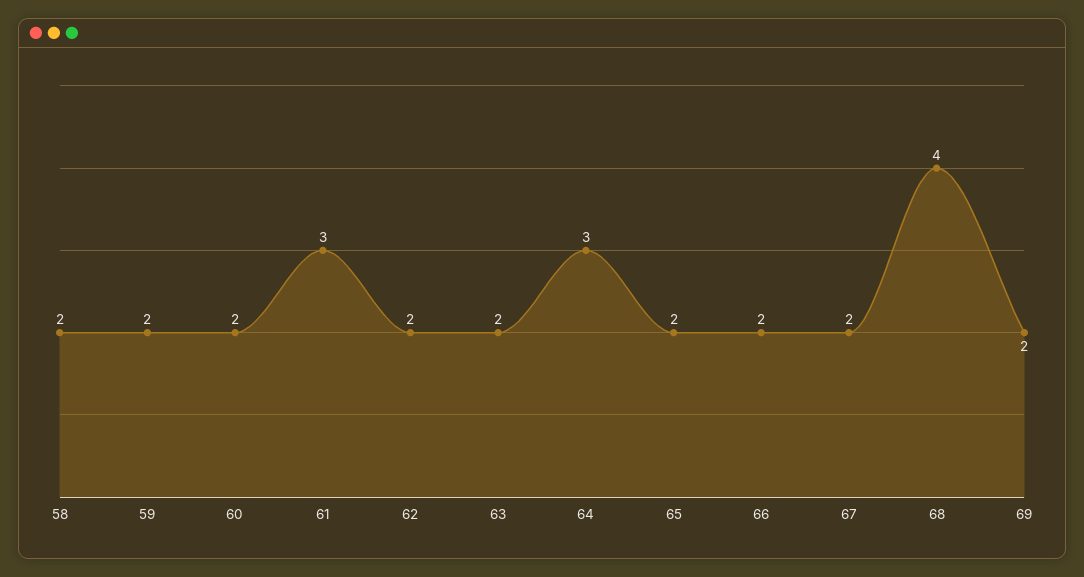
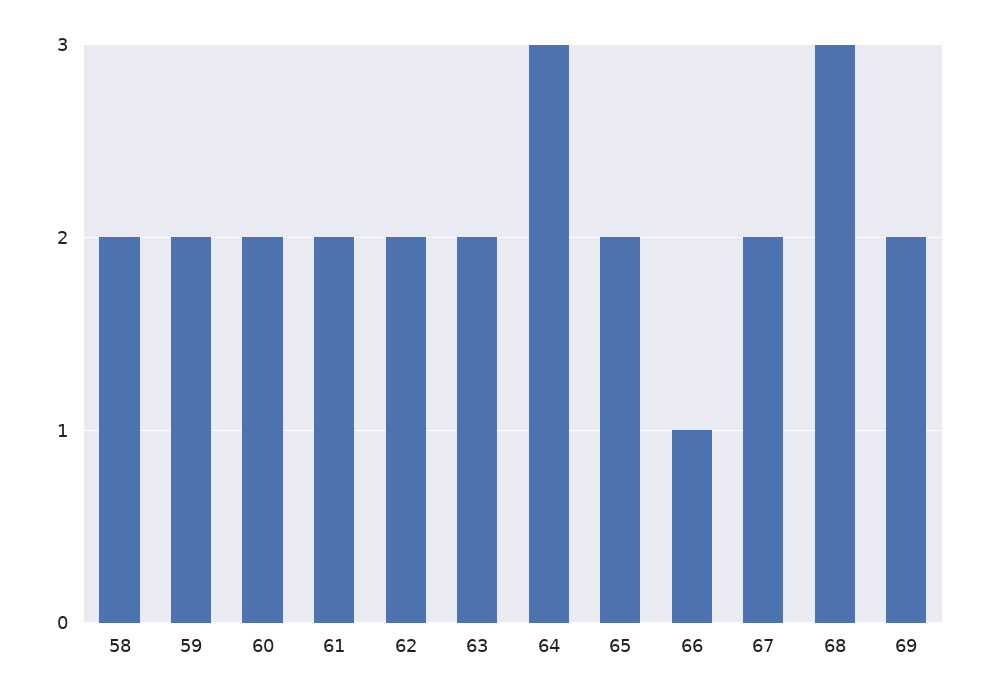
61: 3 -> 2
66: 2 -> 1
68: 4 -> 3

